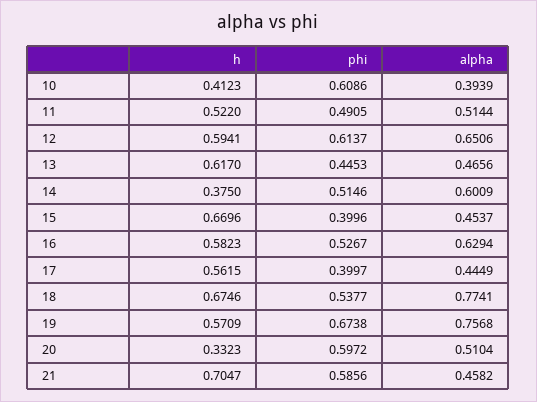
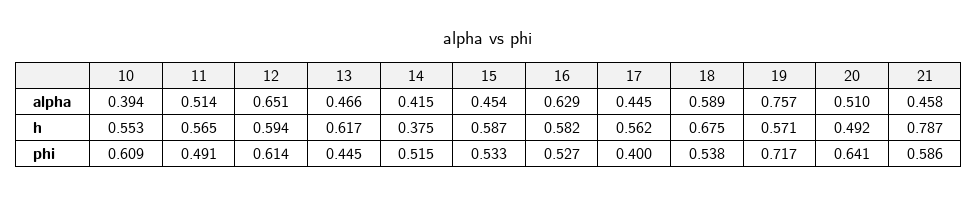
h, 10: 0.4123 -> 0.553
h, 11: 0.522 -> 0.565
alpha, 14: 0.6009 -> 0.415
h, 15: 0.6696 -> 0.587
phi, 15: 0.3996 -> 0.533
alpha, 18: 0.7741 -> 0.589
phi, 19: 0.6738 -> 0.717
h, 20: 0.3323 -> 0.492
phi, 20: 0.5972 -> 0.641
h, 21: 0.7047 -> 0.787

